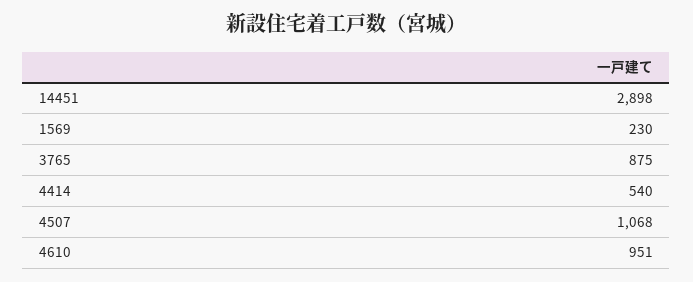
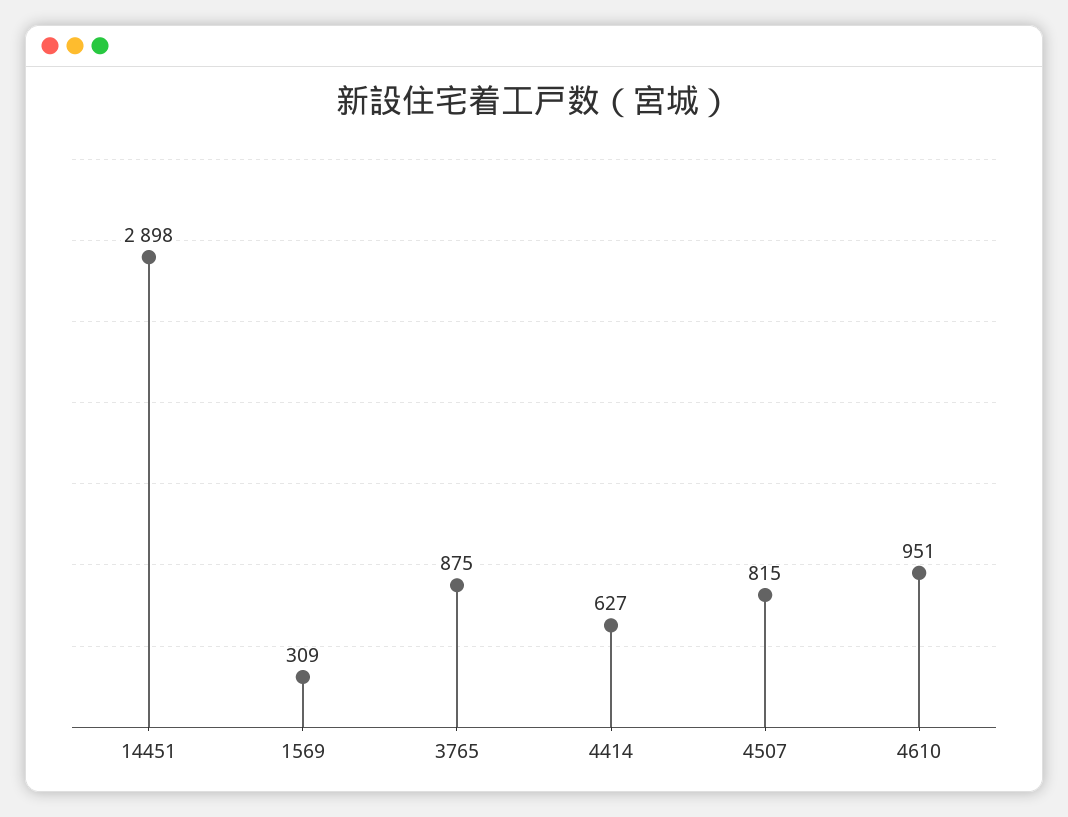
1569: 230 -> 309
4414: 540 -> 627
4507: 1068 -> 815

